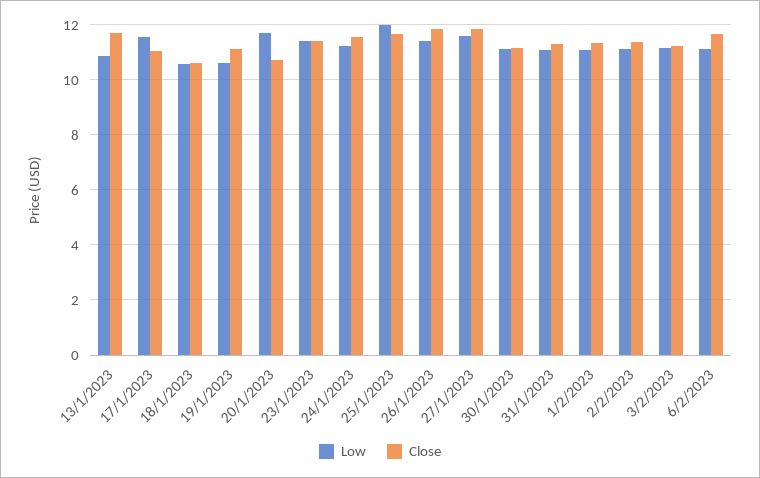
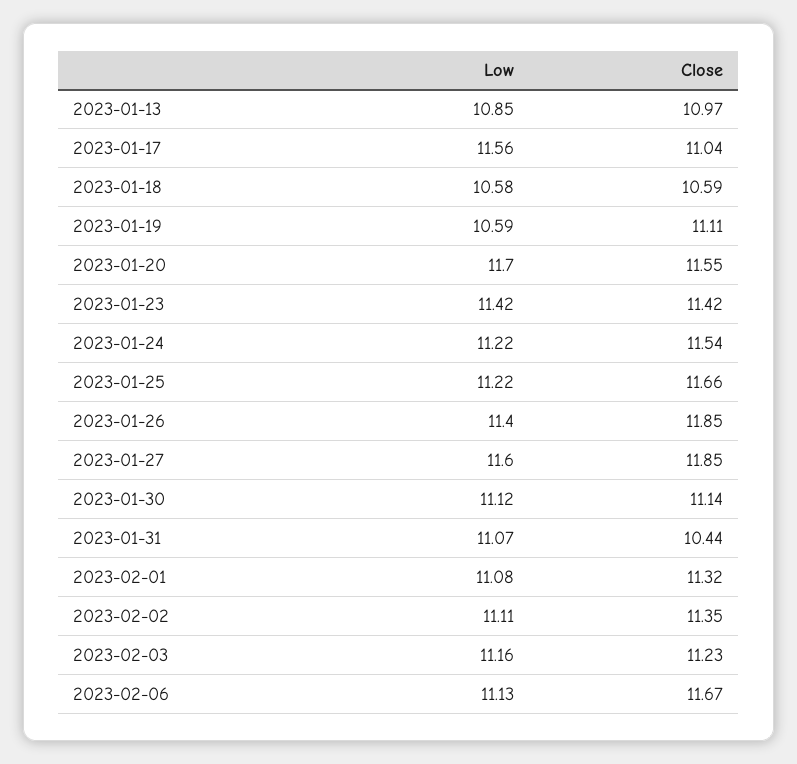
Close, 13/1/2023: 11.75 -> 10.97
Close, 20/1/2023: 10.75 -> 11.55
Low, 25/1/2023: 12 -> 11.22
Close, 31/1/2023: 11.25 -> 10.44

